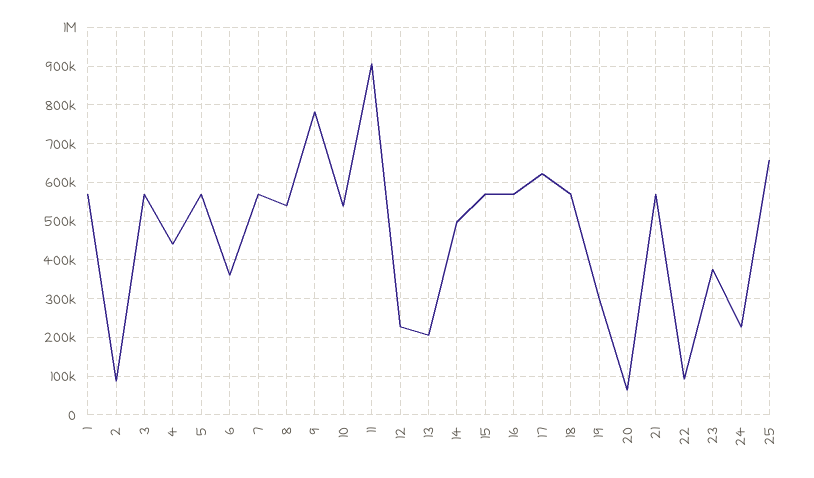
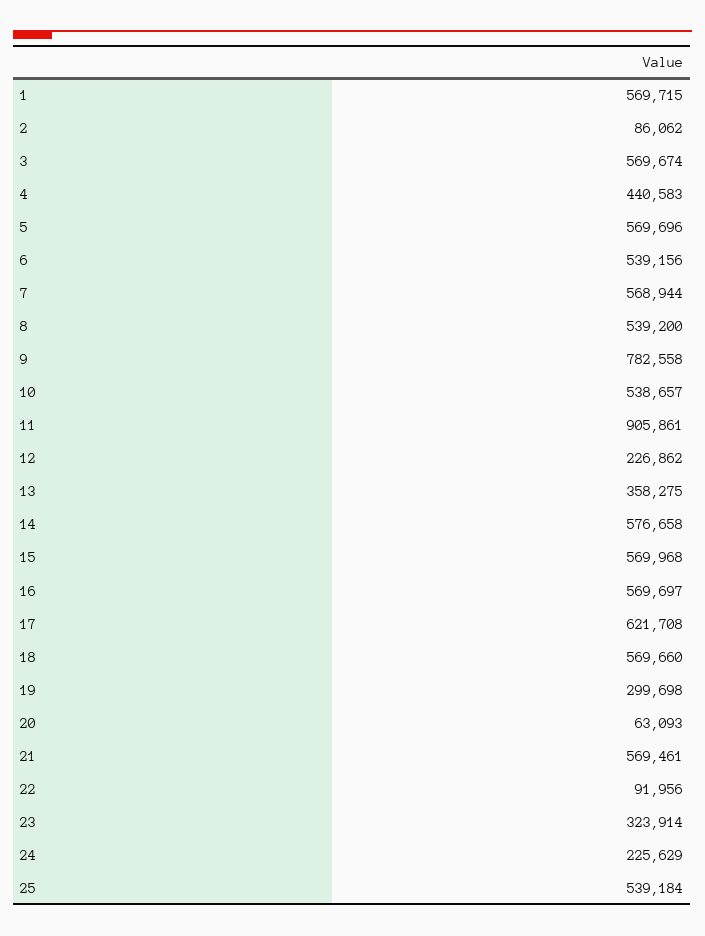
6: 360000 -> 539156
13: 200000 -> 358275
14: 500000 -> 576658
23: 380000 -> 323914
25: 660000 -> 539184

